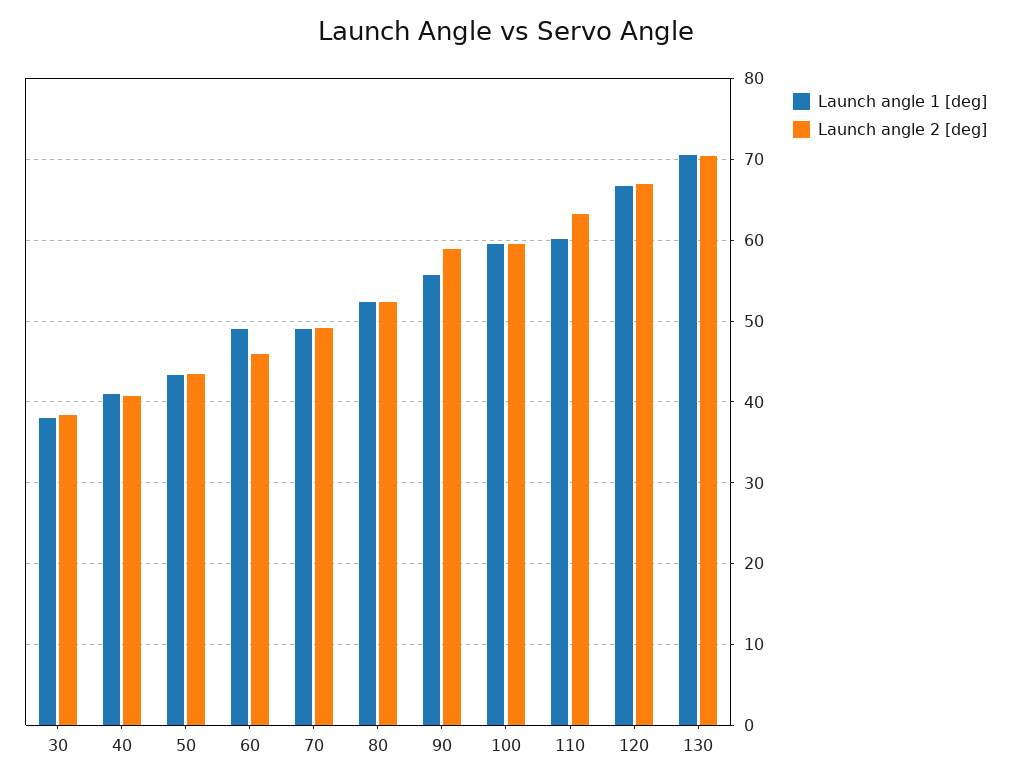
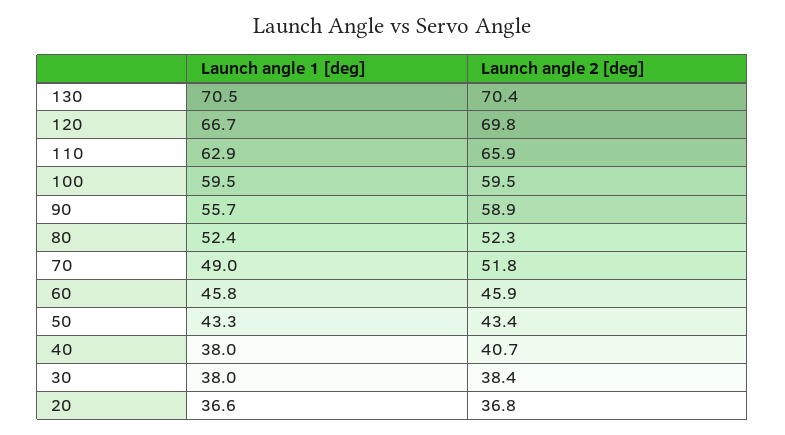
Launch angle 1 [deg], 40: 41 -> 38
Launch angle 1 [deg], 60: 49 -> 45.8
Launch angle 2 [deg], 70: 49 -> 51.8
Launch angle 1 [deg], 110: 60 -> 62.9
Launch angle 2 [deg], 110: 63 -> 65.9
Launch angle 2 [deg], 120: 67 -> 69.8
Launch angle 1 [deg], 20: none -> 36.6
Launch angle 2 [deg], 20: none -> 36.8

